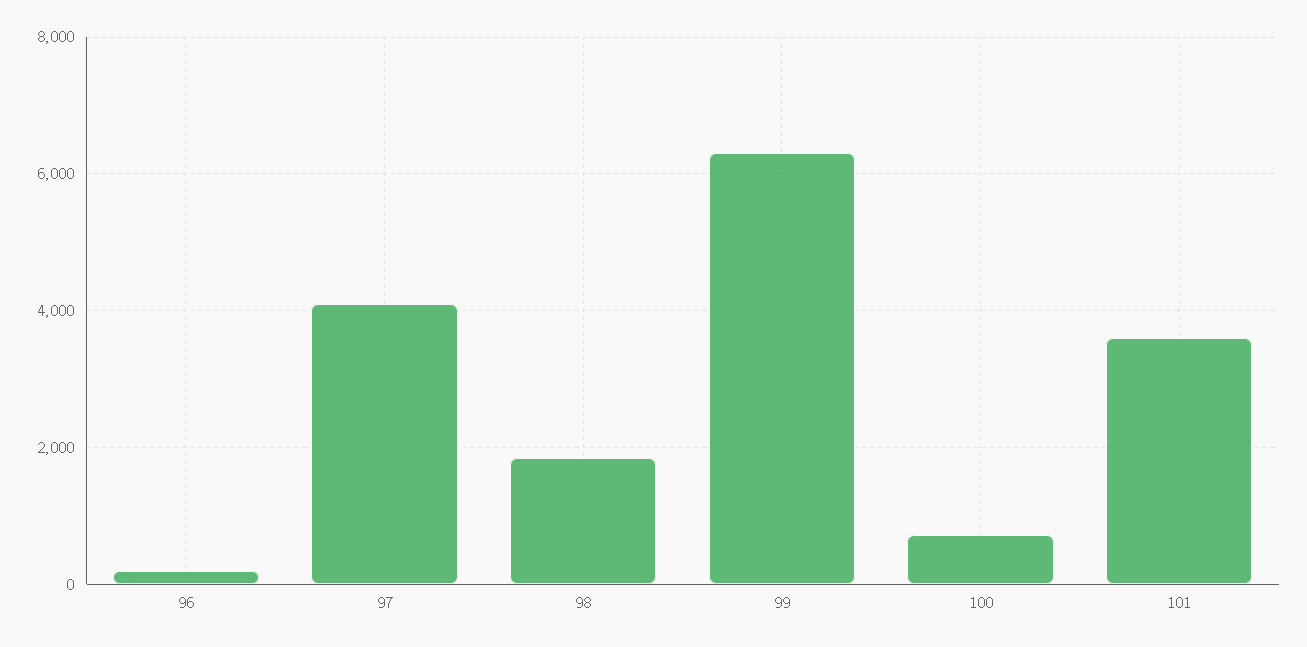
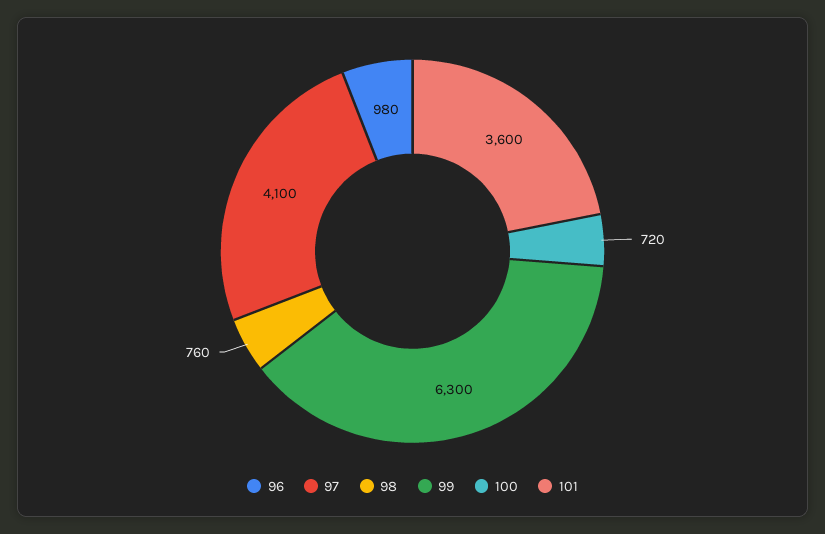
96: 200 -> 980
98: 1800 -> 760

